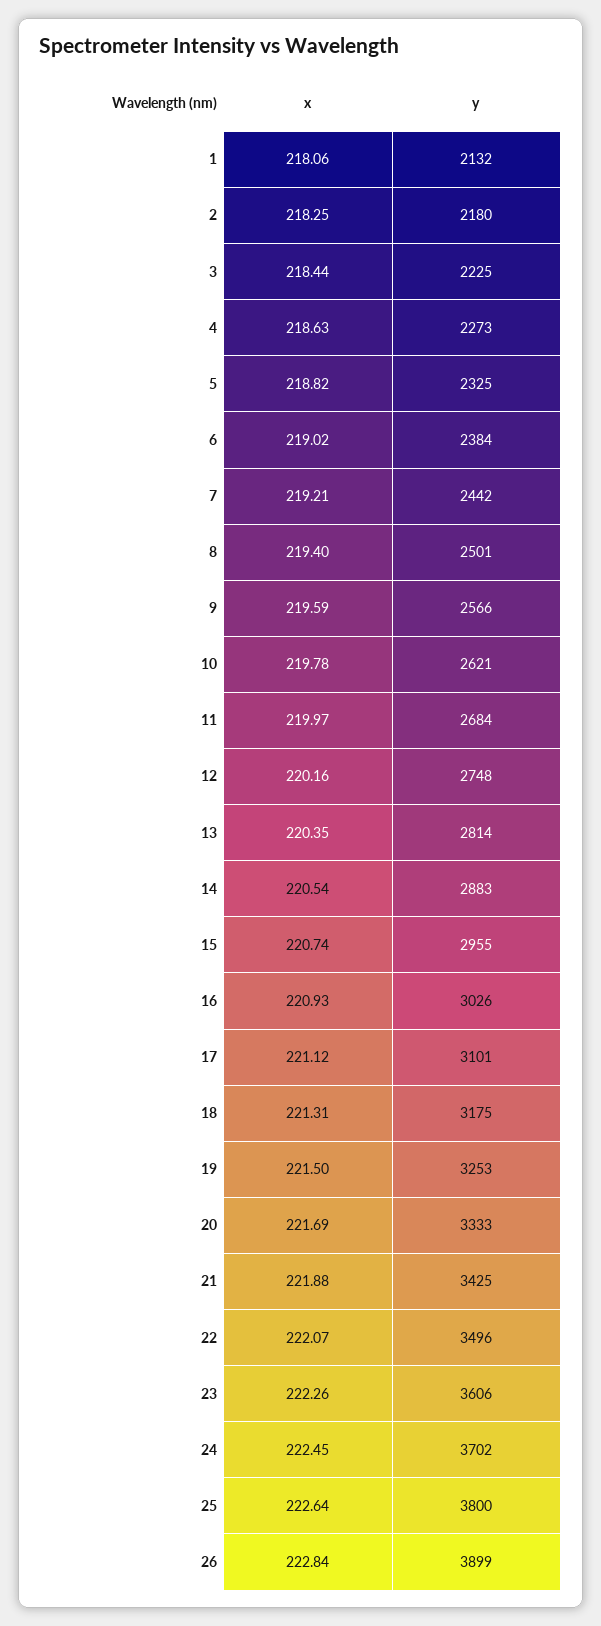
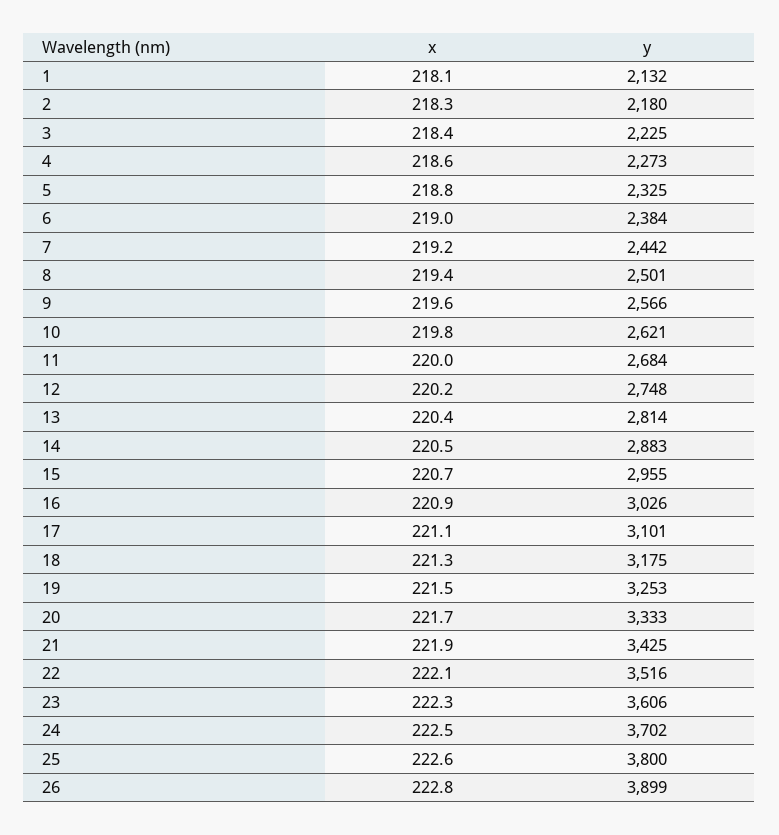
y, 22: 3496 -> 3516

